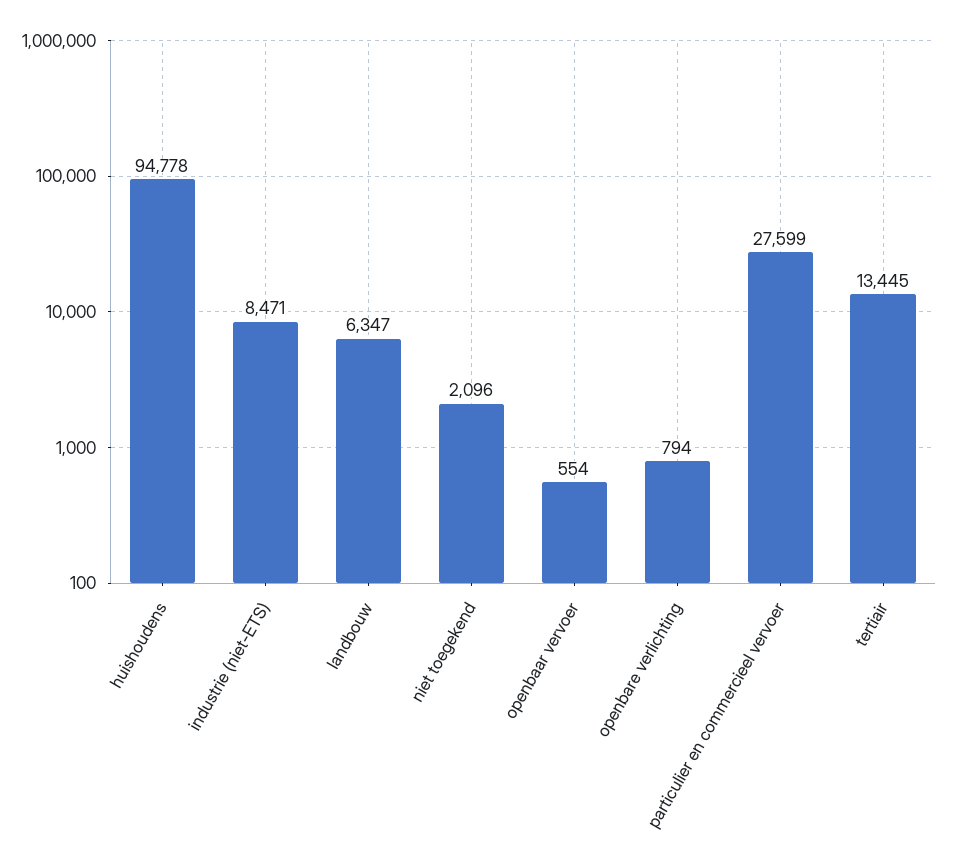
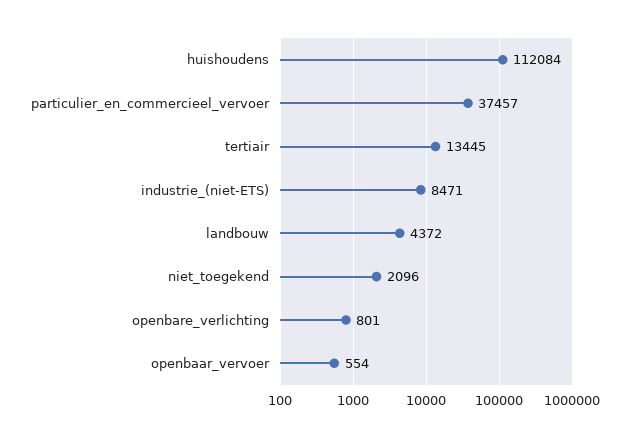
huishoudens: 94778 -> 112084
landbouw: 6347 -> 4372
openbare verlichting: 794 -> 801
particulier en commercieel vervoer: 27599 -> 37457

